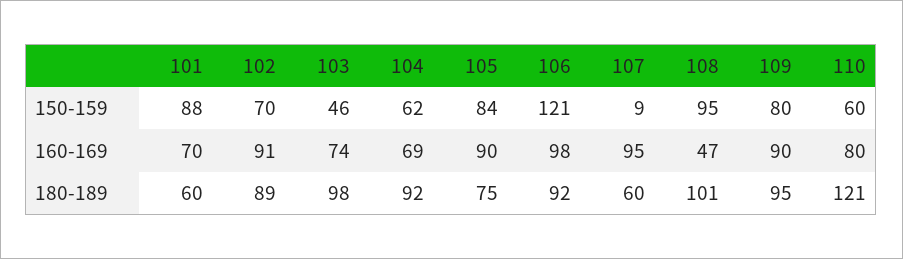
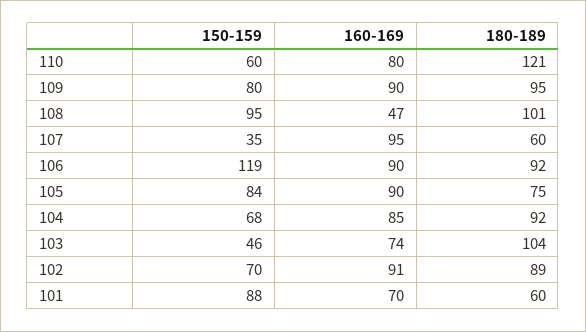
104, 150-159: 62 -> 68
106, 150-159: 121 -> 119
107, 150-159: 9 -> 35
104, 160-169: 69 -> 85
106, 160-169: 98 -> 90
103, 180-189: 98 -> 104

